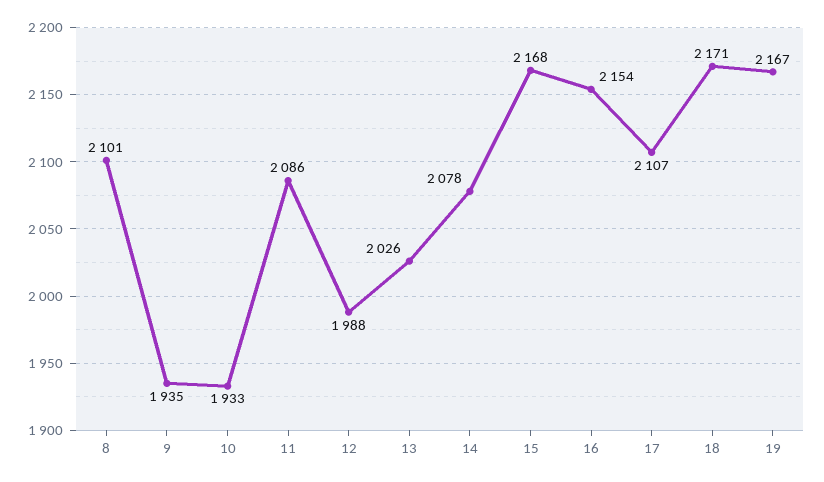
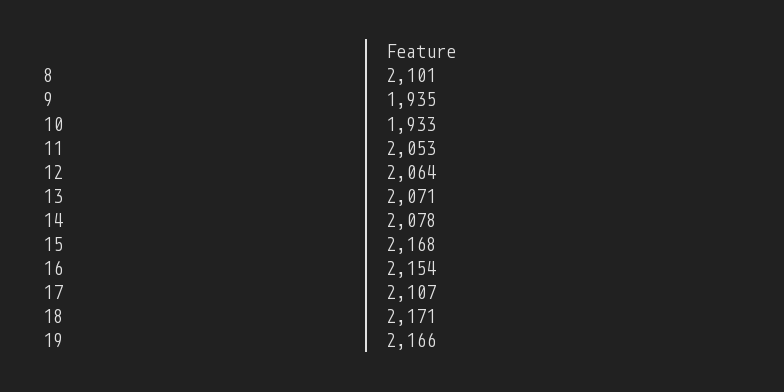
11: 2086 -> 2053
12: 1988 -> 2064
13: 2026 -> 2071
19: 2167 -> 2166

